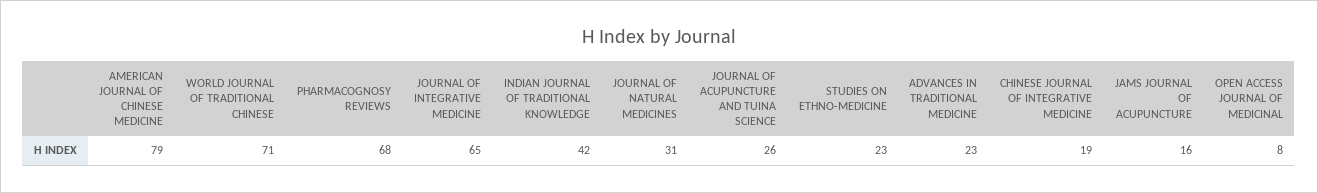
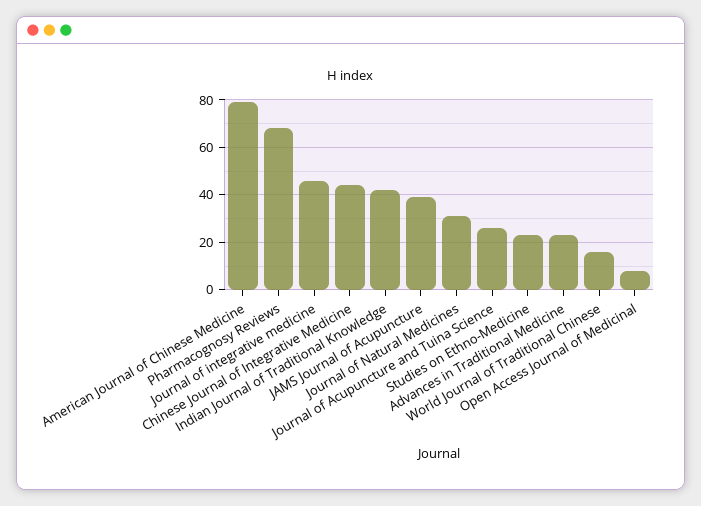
WORLD JOURNAL OF TRADITIONAL CHINESE: 71 -> 15
JOURNAL OF INTEGRATIVE MEDICINE: 65 -> 45
CHINESE JOURNAL OF INTEGRATIVE MEDICINE: 19 -> 45
JAMS JOURNAL OF ACUPUNCTURE: 16 -> 40

